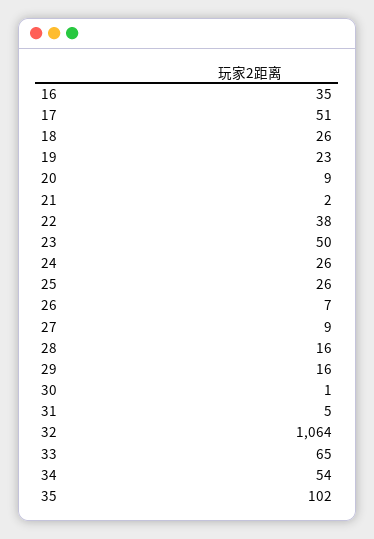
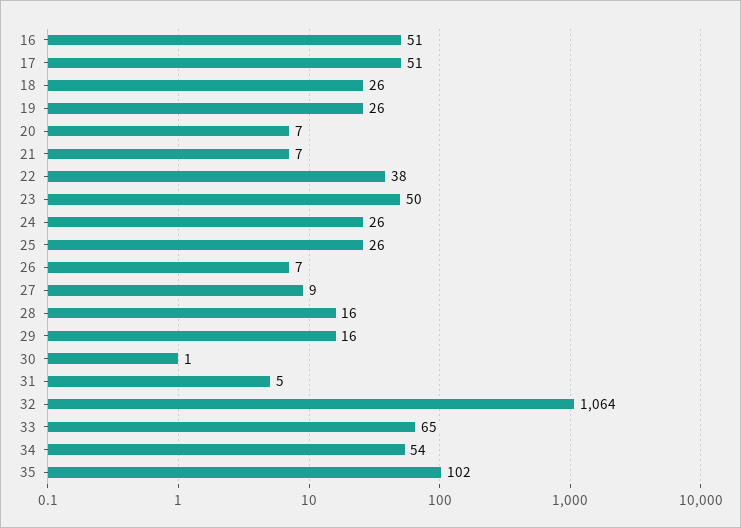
16: 35 -> 51
19: 23 -> 26
20: 9 -> 7
21: 2 -> 7

